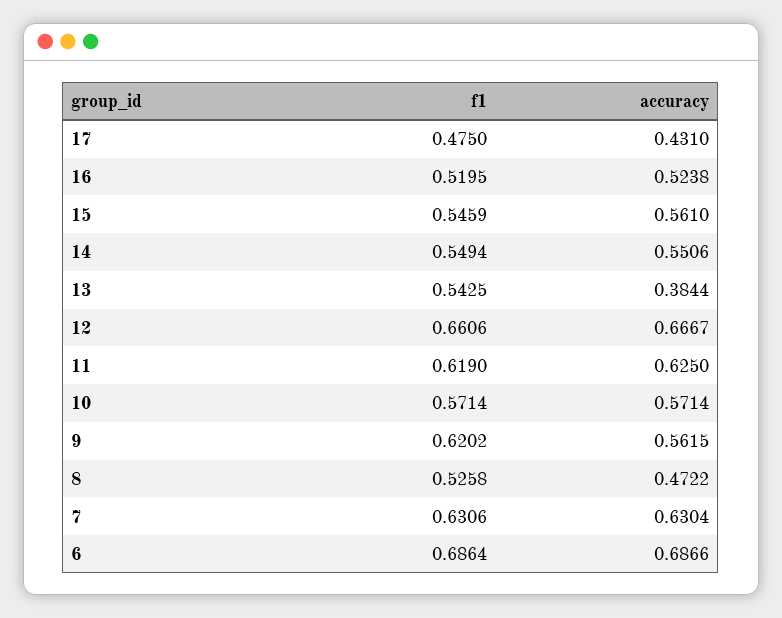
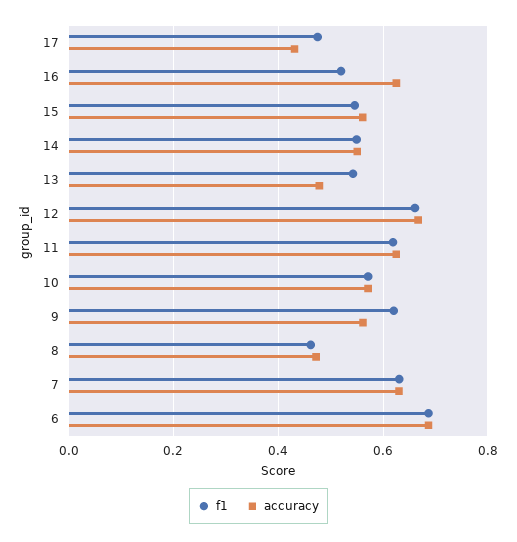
accuracy, 16: 0.5238 -> 0.62
accuracy, 13: 0.3844 -> 0.48
f1, 8: 0.5258 -> 0.46

